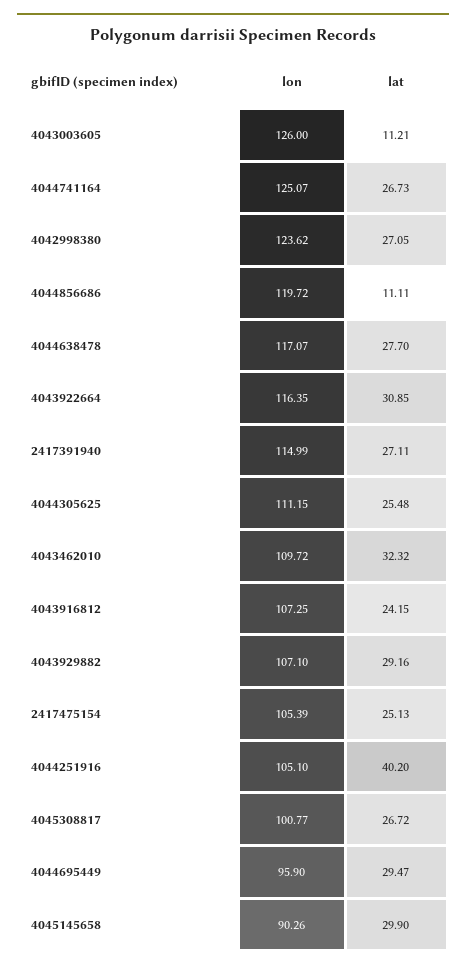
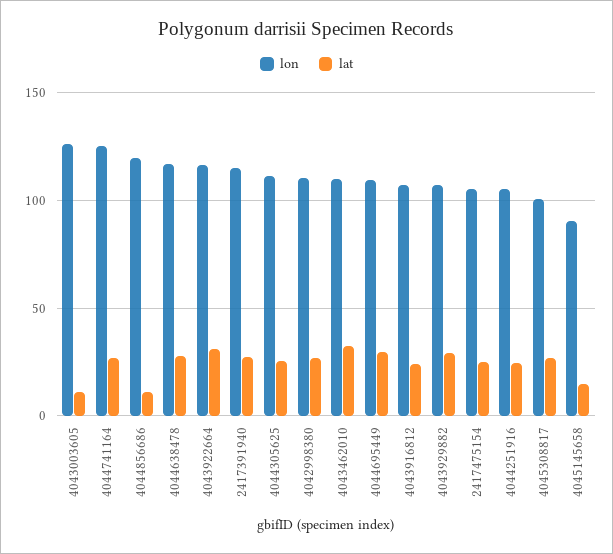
lon, 4042998380: 123.62 -> 110
lat, 4044251916: 40.2 -> 25
lon, 4044695449: 95.9 -> 110
lat, 4045145658: 29.9 -> 15

